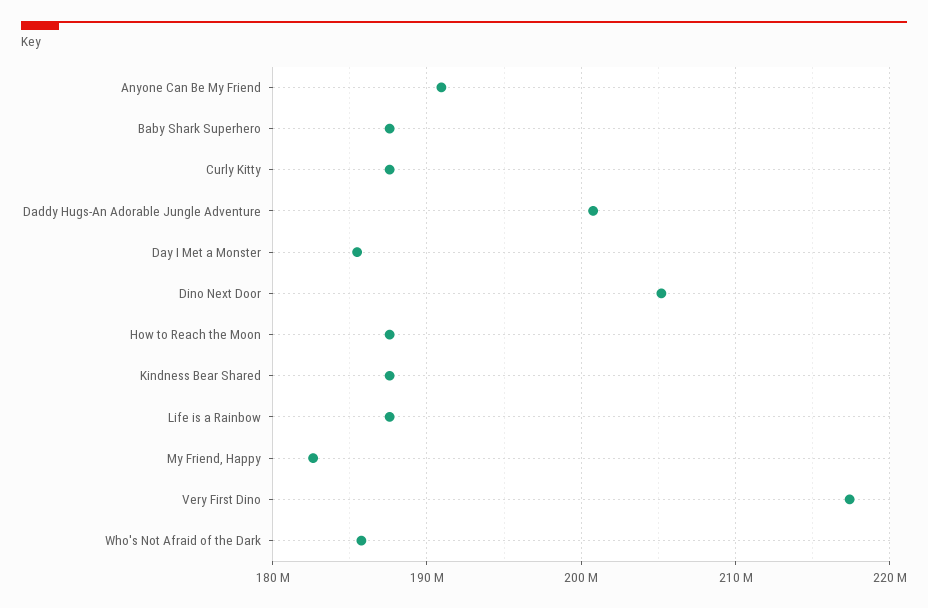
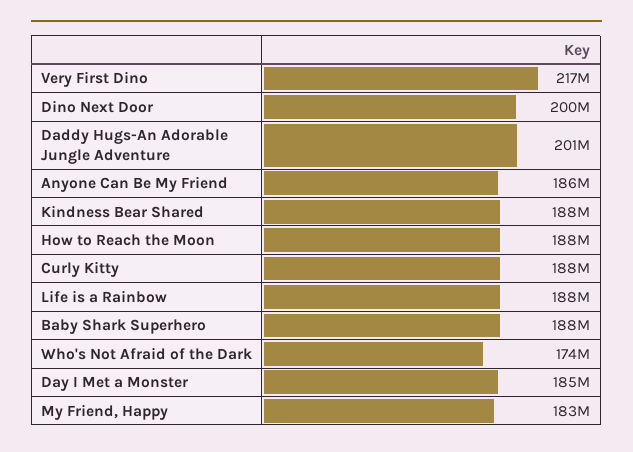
Anyone Can Be My Friend: 191000000 -> 186000000
Dino Next Door: 205000000 -> 200000000
Who's Not Afraid of the Dark: 186000000 -> 174000000

